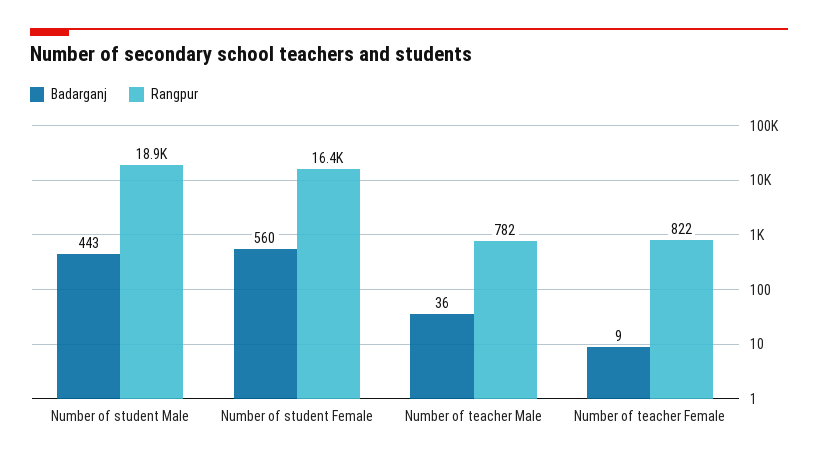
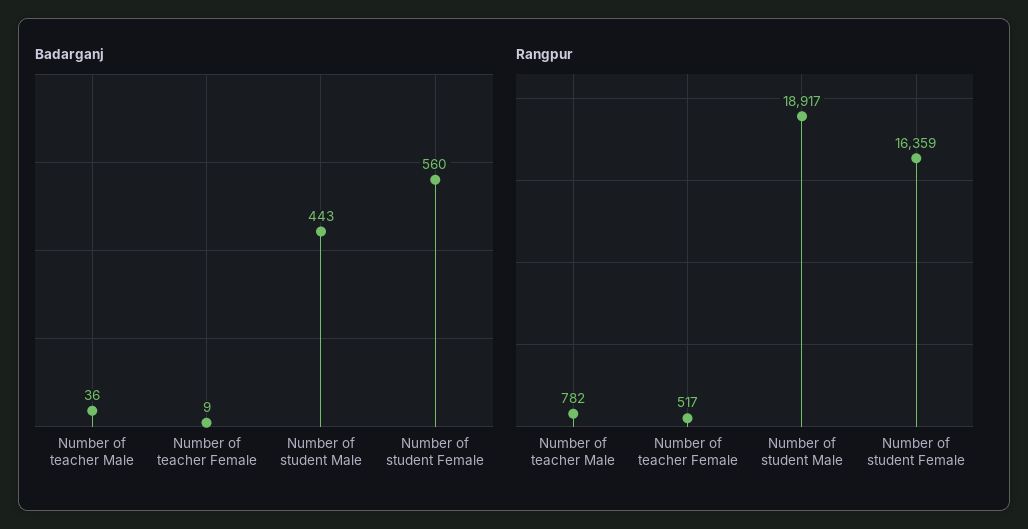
Rangpur, Number of teacher Female: 822 -> 517

